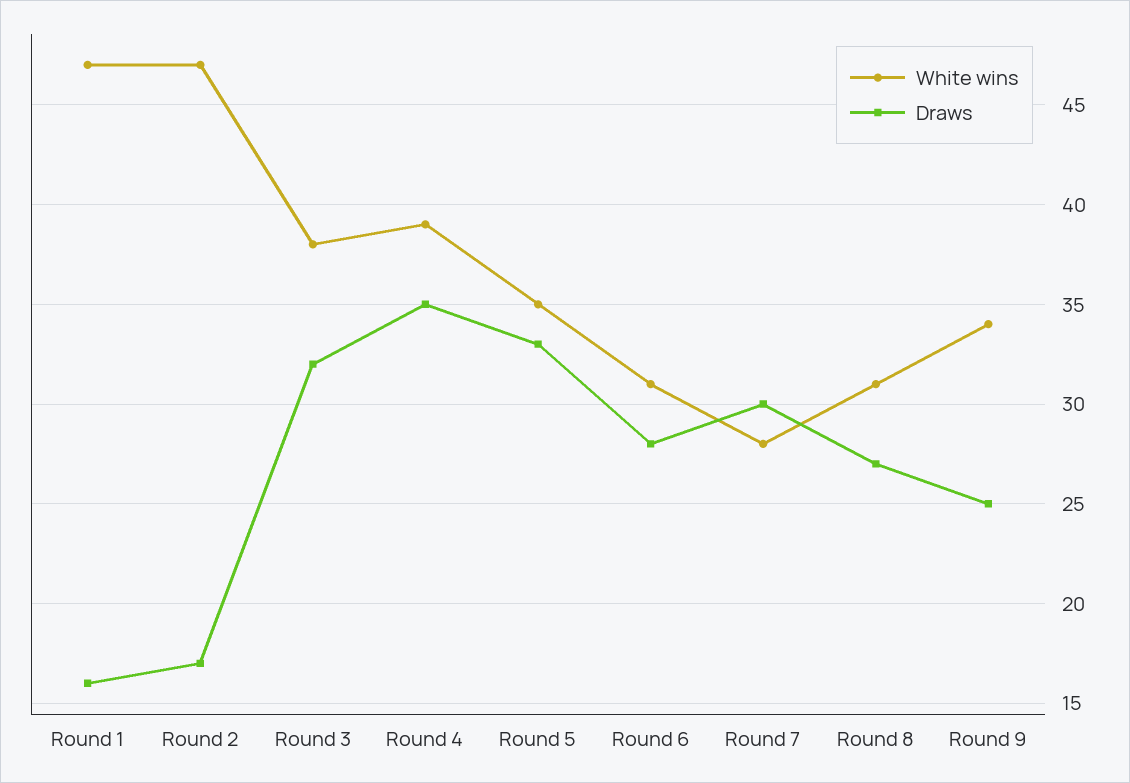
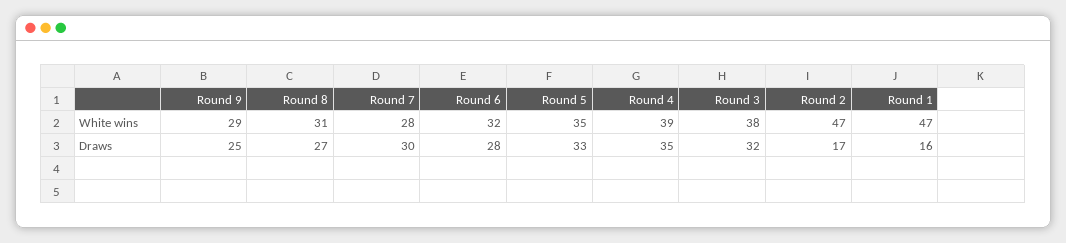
White wins, Round 6: 31 -> 32
White wins, Round 9: 34 -> 29

